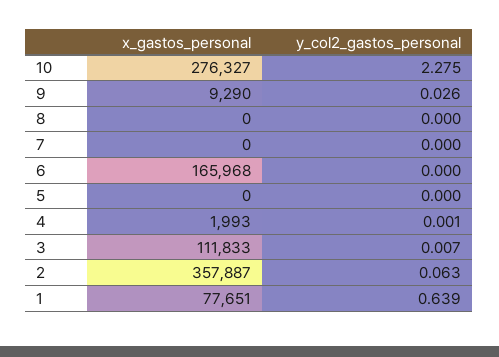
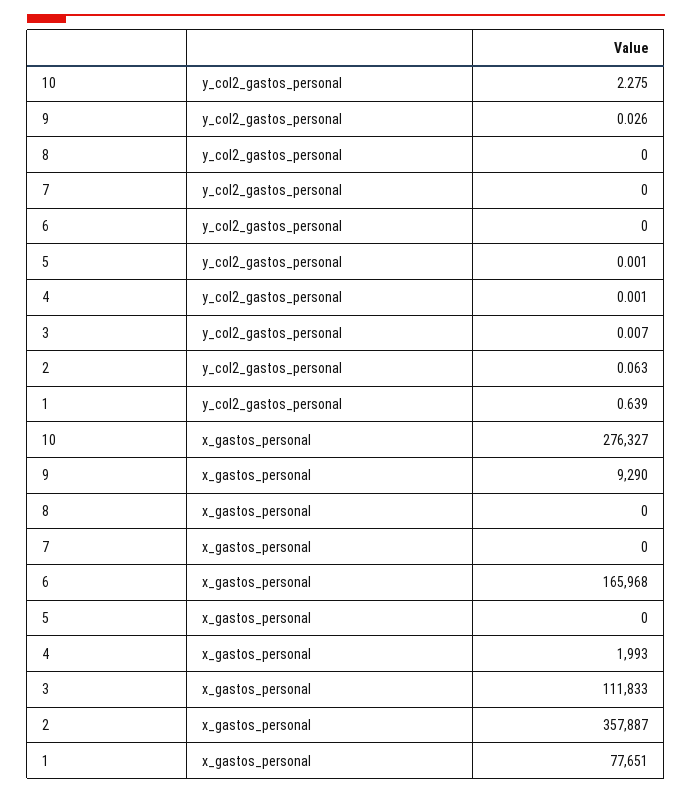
y_col2_gastos_personal, 5: 0 -> 0.001

